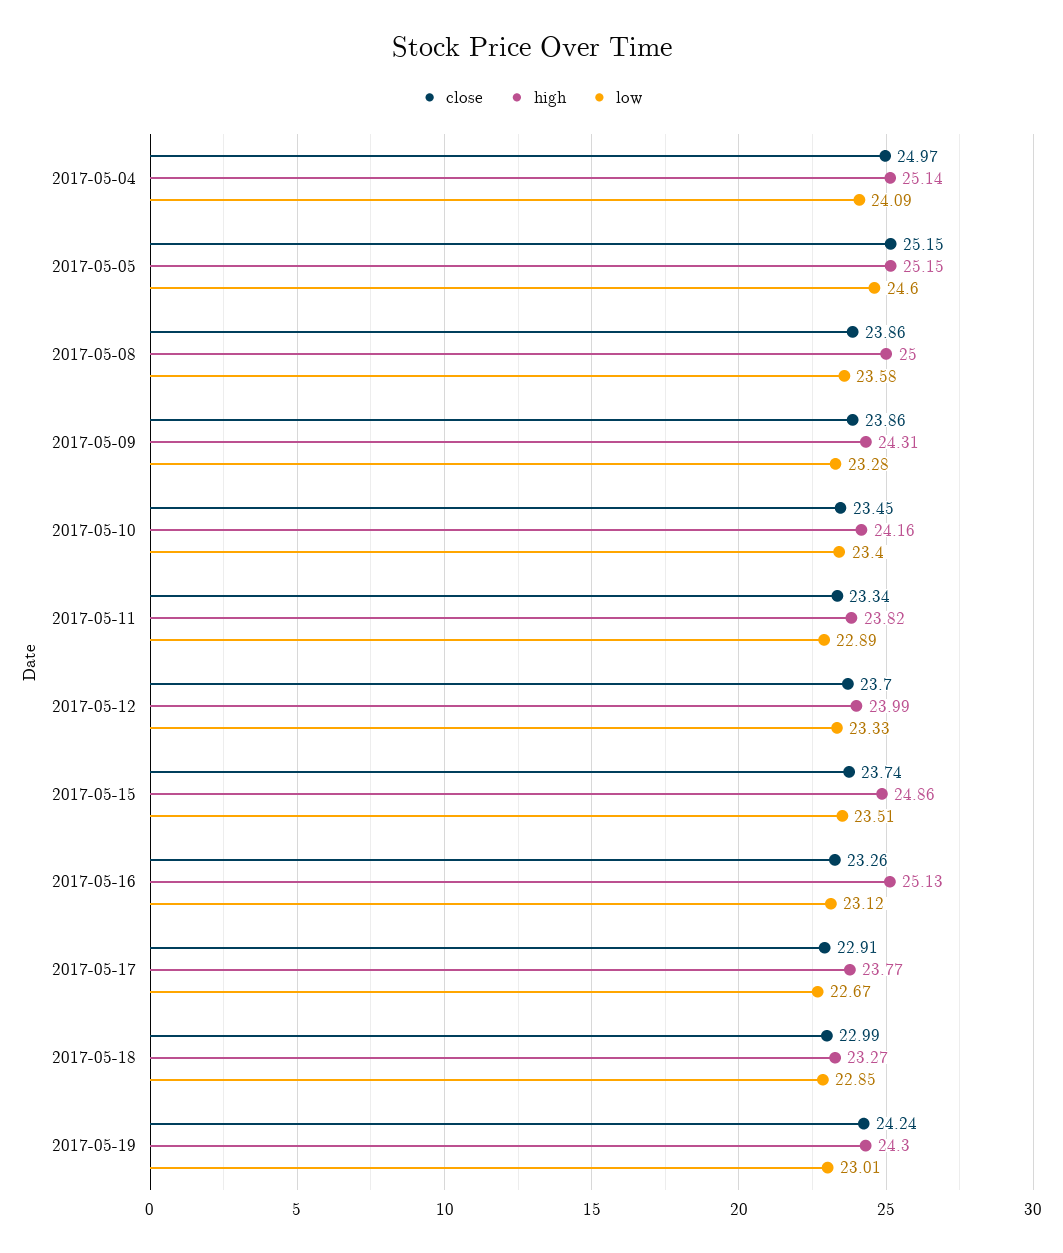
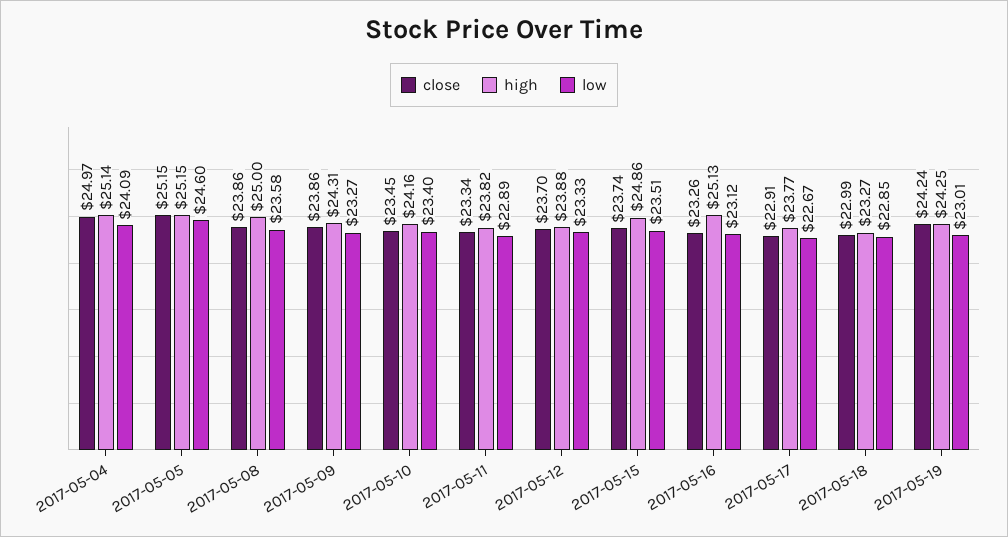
low, 2017-05-09: 23.28 -> 23.27
high, 2017-05-12: 23.99 -> 23.88
high, 2017-05-19: 24.3 -> 24.25

